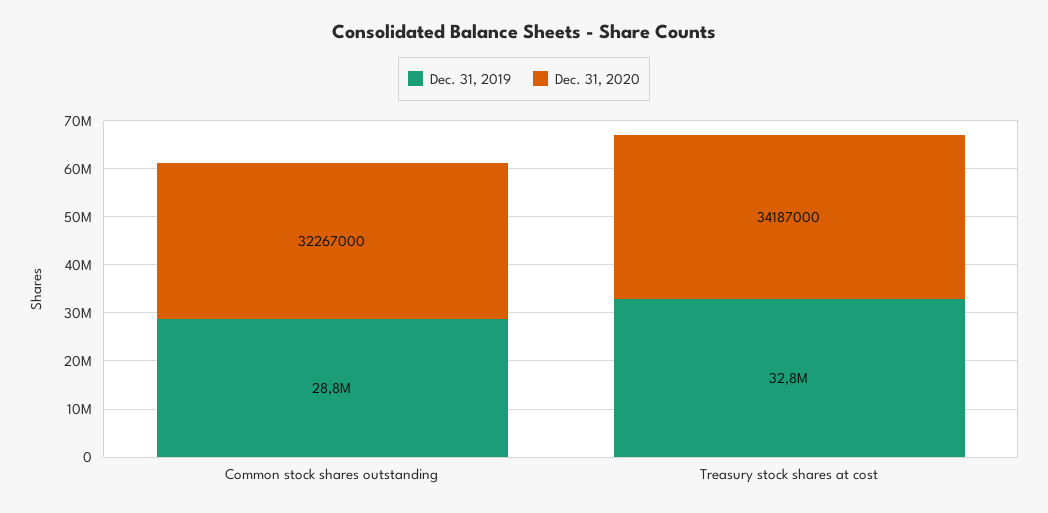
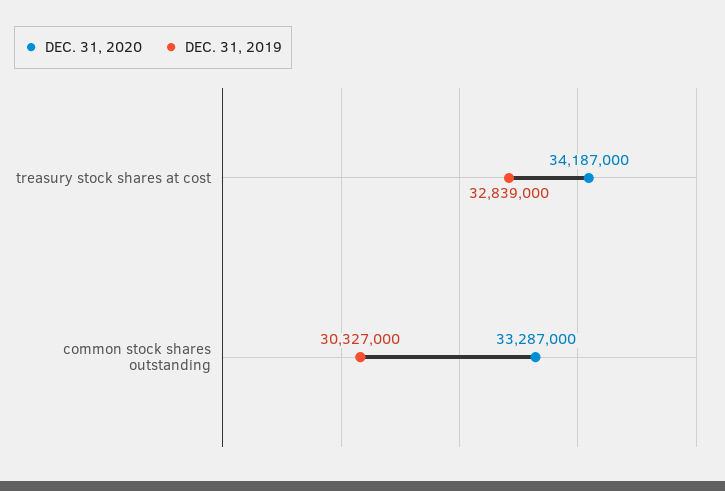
Dec. 31, 2019, Common stock shares outstanding: 28800000 -> 30327000
Dec. 31, 2020, Common stock shares outstanding: 32267000 -> 33287000

